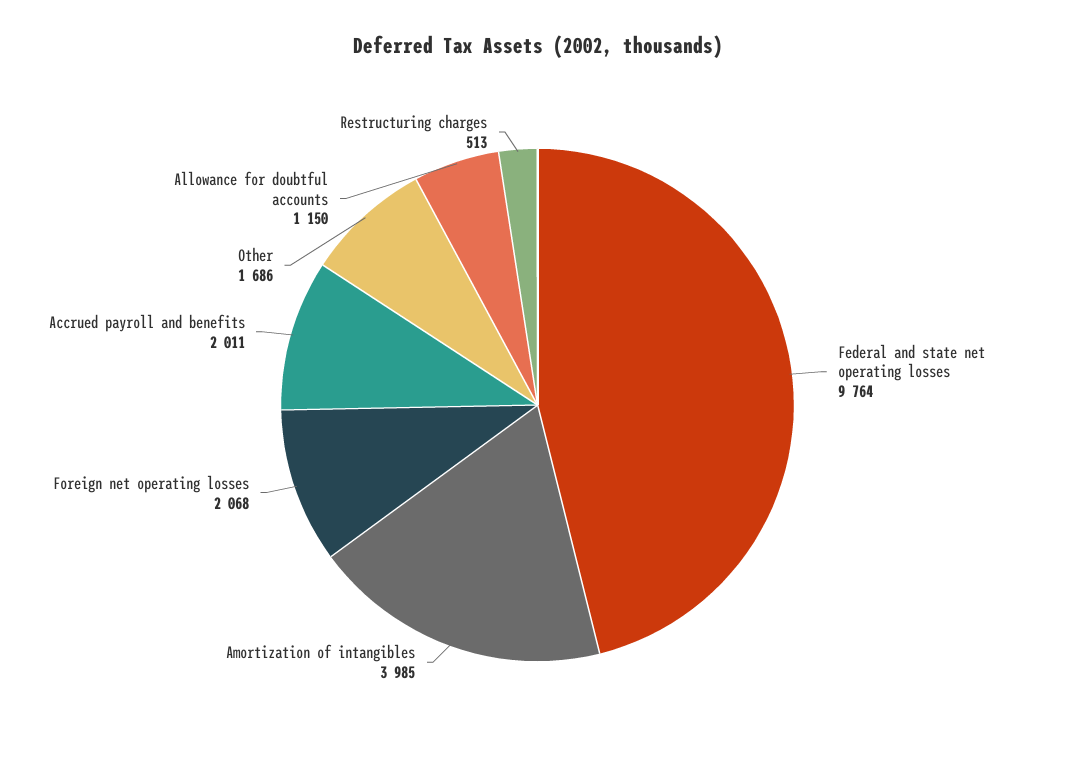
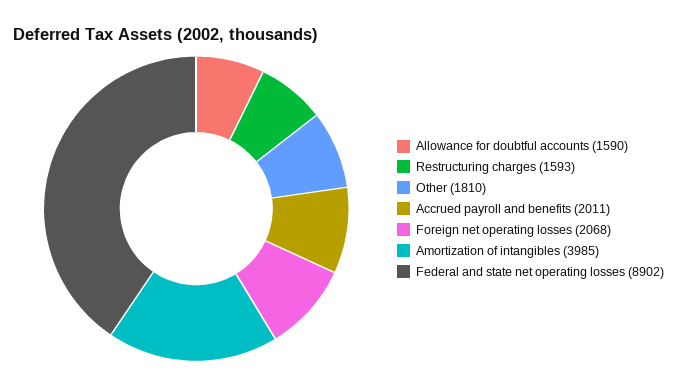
Federal and state net operating losses: 9764 -> 8902
Other: 1686 -> 1810
Allowance for doubtful accounts: 1150 -> 1590
Restructuring charges: 513 -> 1593

